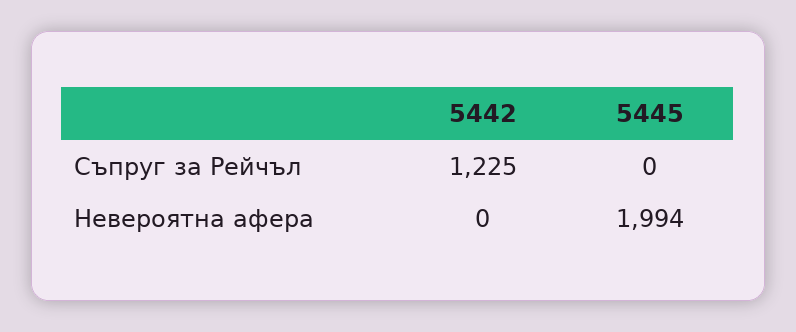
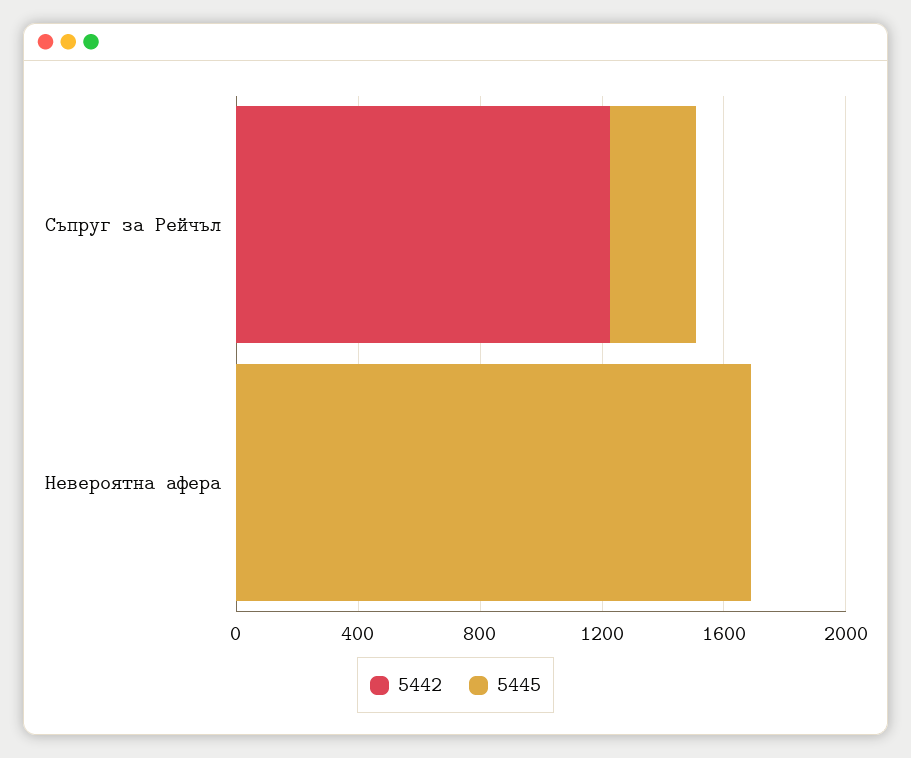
5445, Съпруг за Рейчъл: 0 -> 300
5445, Невероятна афера: 1994 -> 1700

